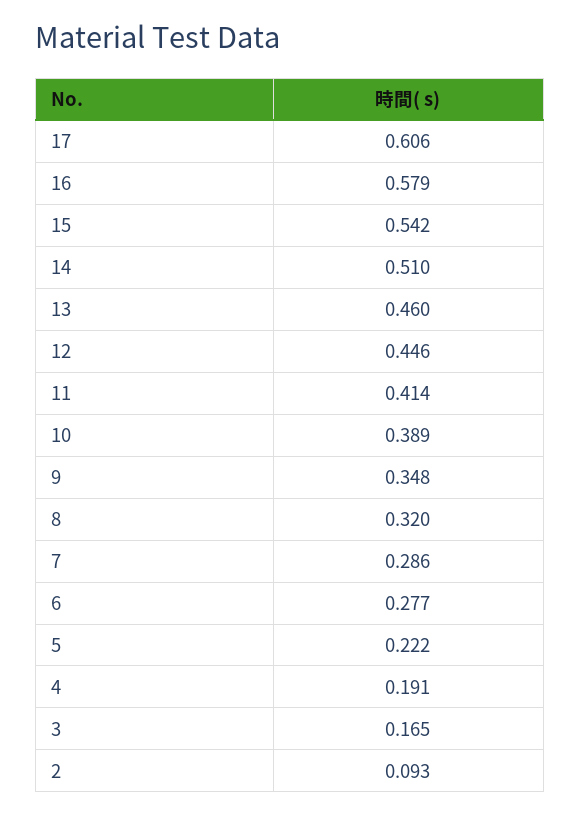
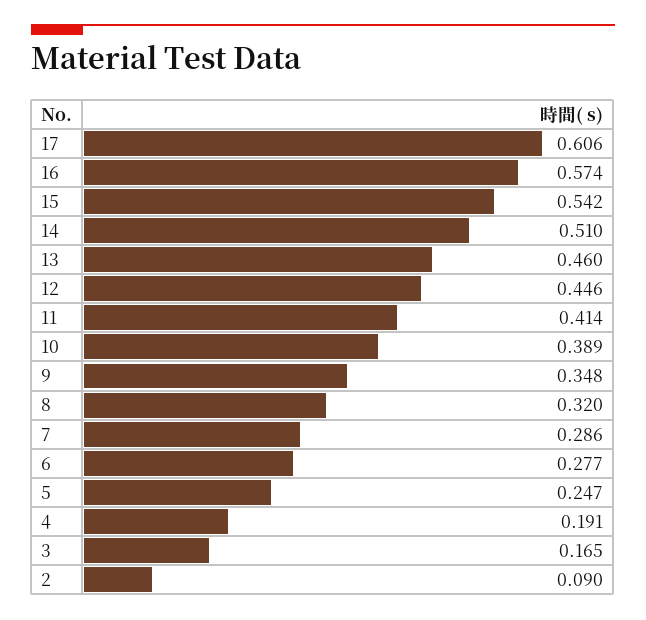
16: 0.579 -> 0.574
5: 0.222 -> 0.247
2: 0.093 -> 0.09

